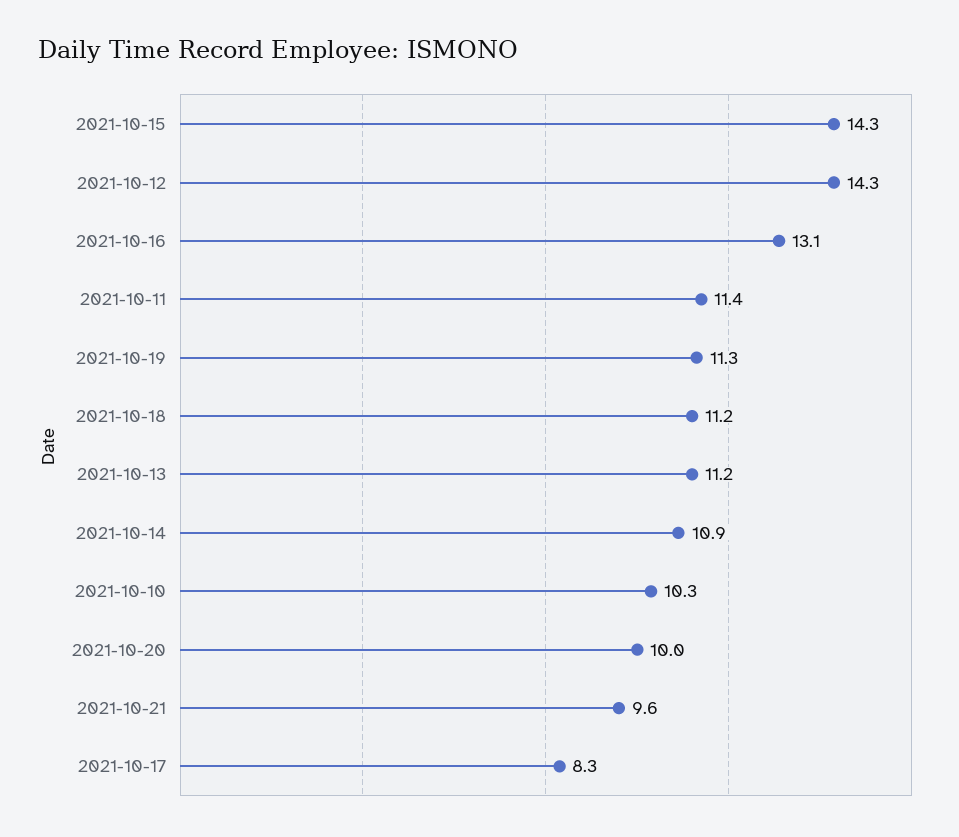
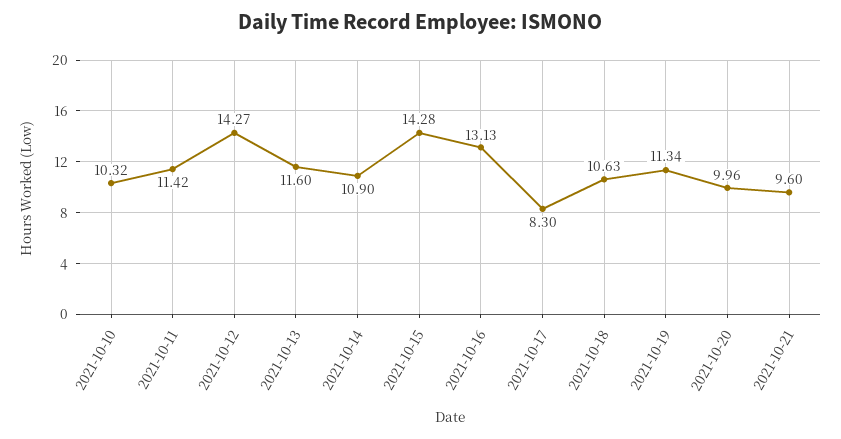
2021-10-18: 11.2 -> 10.63
2021-10-13: 11.2 -> 11.6

